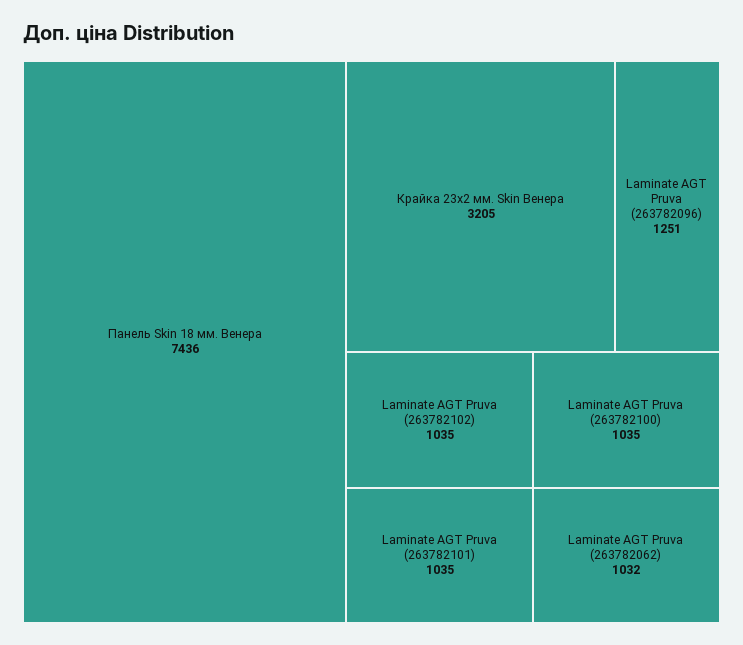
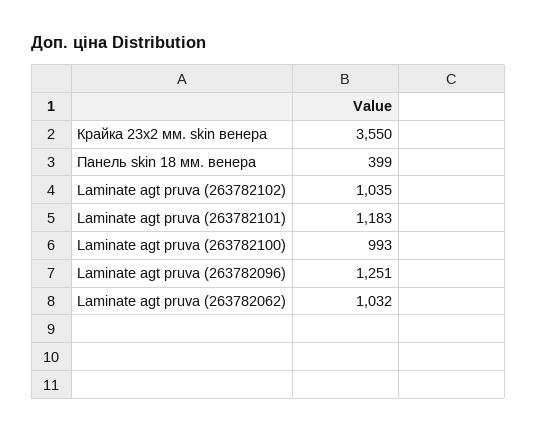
Панель Skin 18 мм. Венера: 7436 -> 399
Крайка 23x2 мм. Skin Венера: 3205 -> 3550
Laminate AGT Pruva (263782101): 1035 -> 1183
Laminate AGT Pruva (263782100): 1035 -> 993

